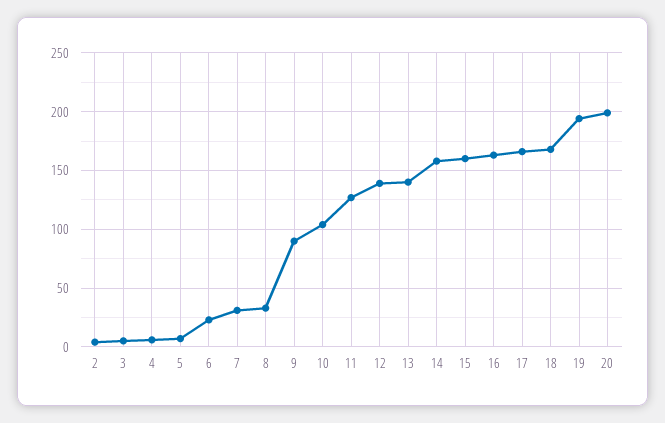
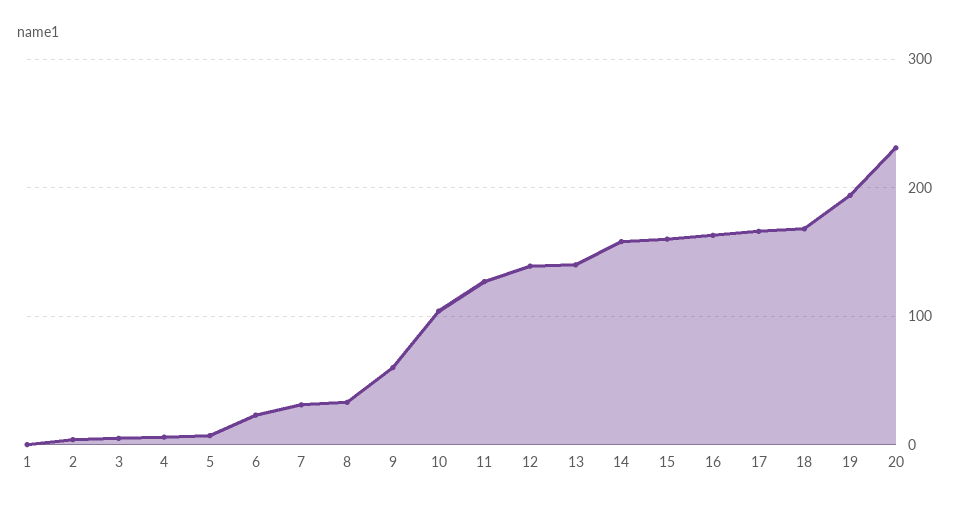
9: 90 -> 60
20: 200 -> 230
1: none -> 0

